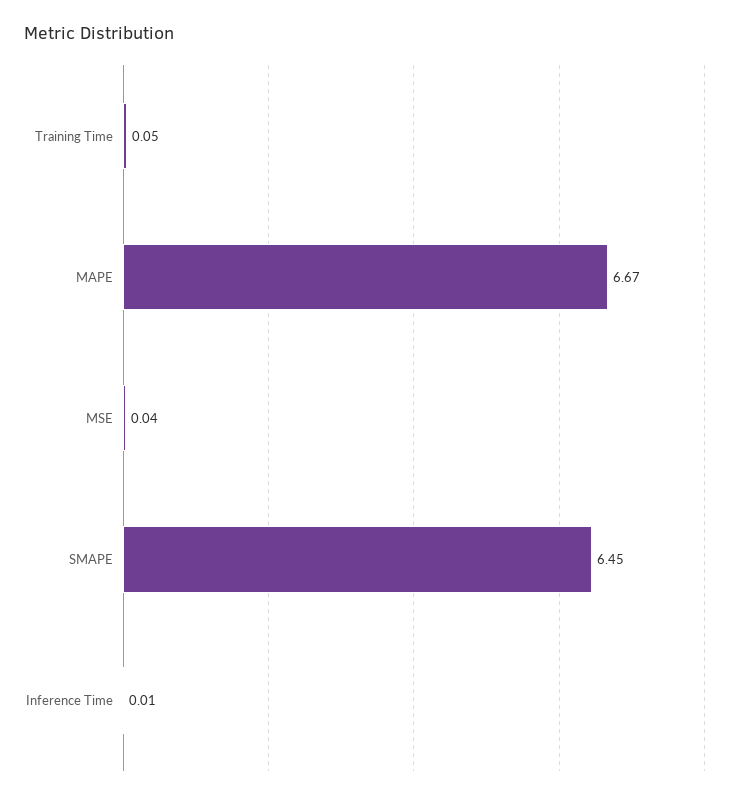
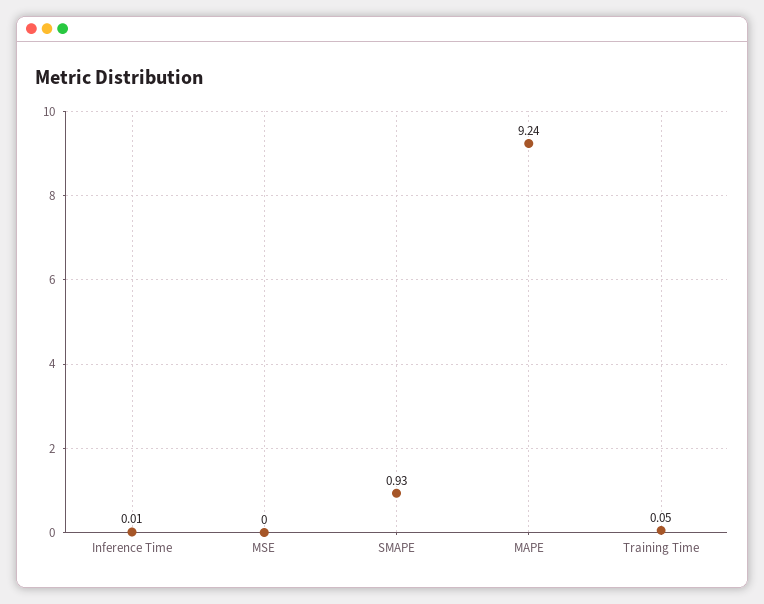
MAPE: 6.67 -> 9.24
MSE: 0.04 -> 0
SMAPE: 6.45 -> 0.93

